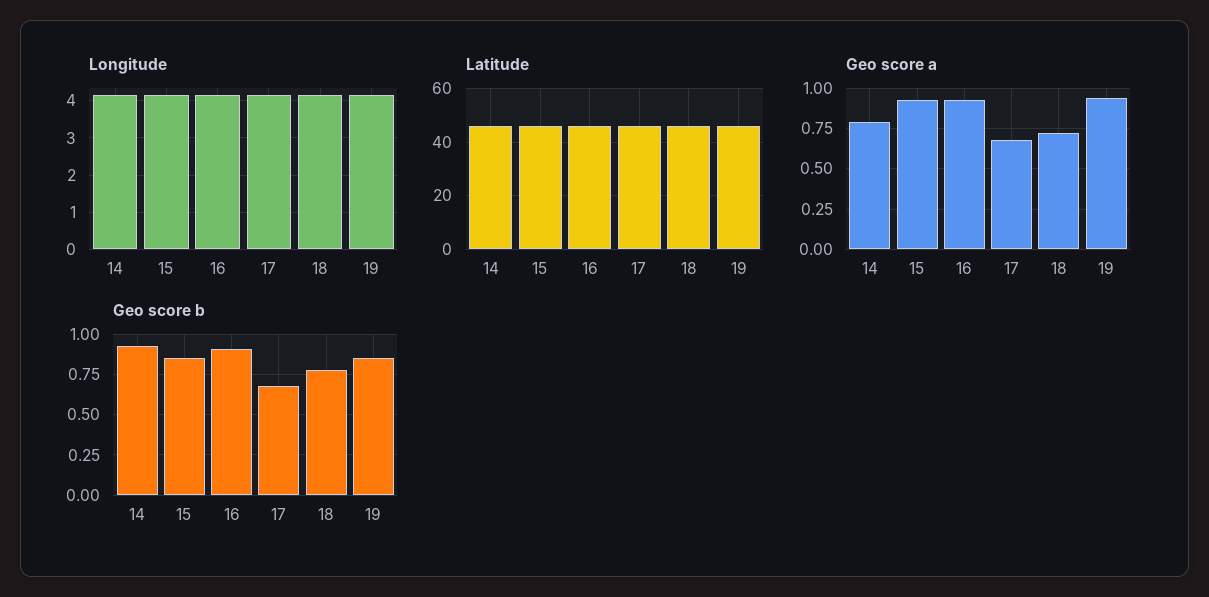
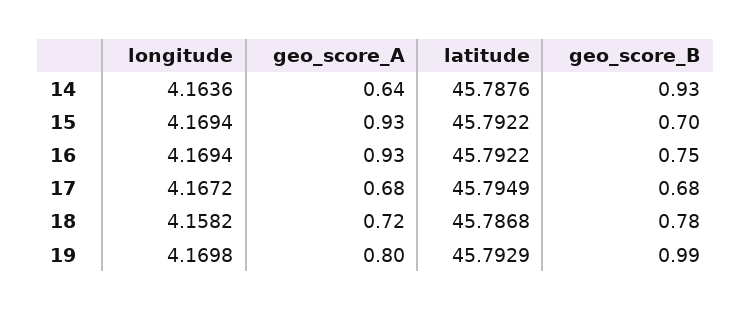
Geo score a, 14: 0.8 -> 0.64
Geo score a, 19: 0.95 -> 0.8
Geo score b, 15: 0.85 -> 0.7
Geo score b, 16: 0.9 -> 0.75
Geo score b, 19: 0.85 -> 0.99

